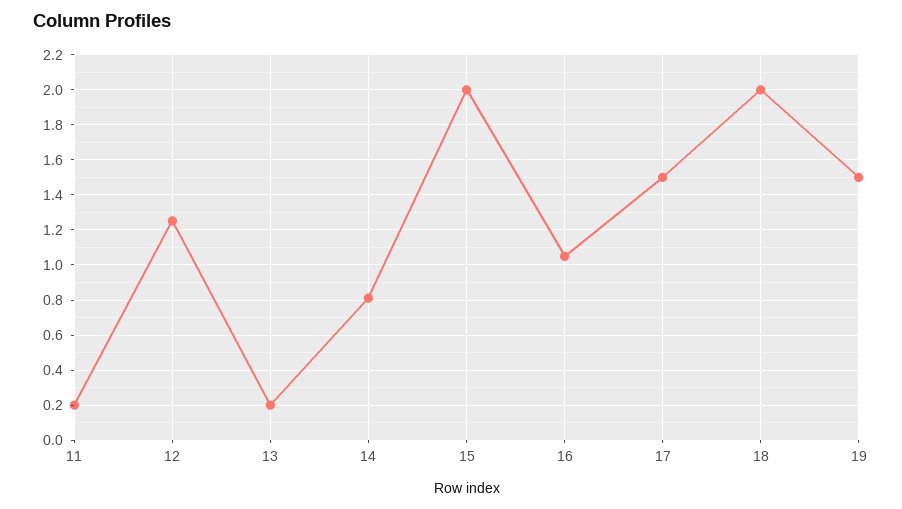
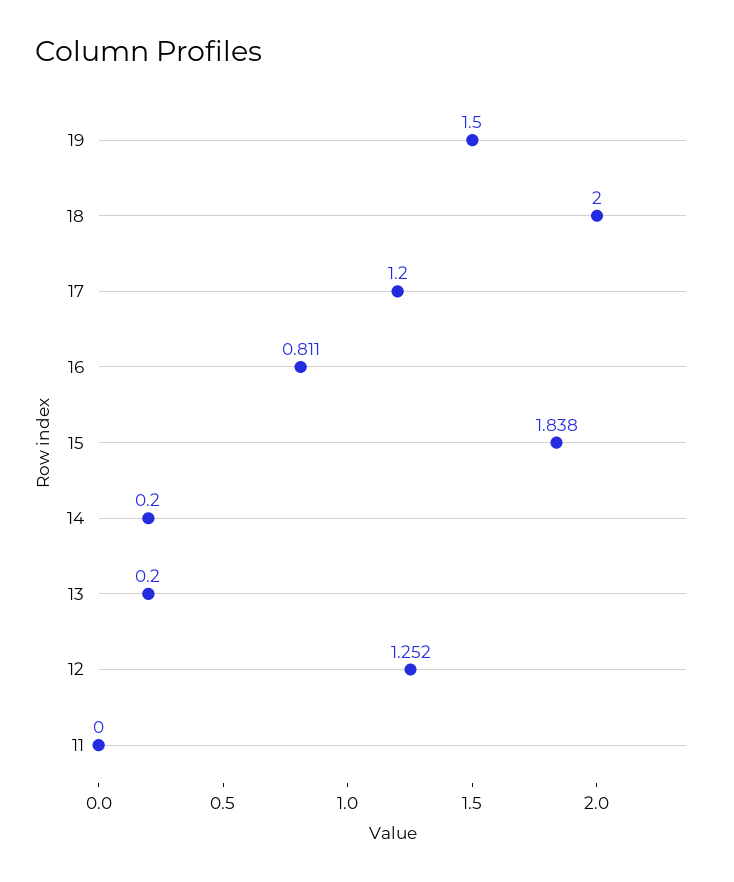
11: 0.2 -> 0
14: 0.8 -> 0.2
15: 2 -> 1.838
16: 1.05 -> 0.811
17: 1.5 -> 1.2

